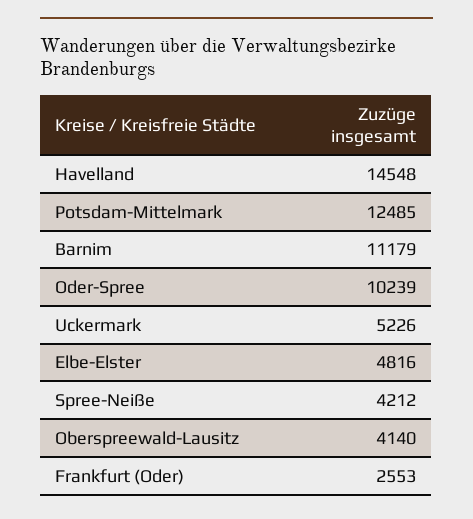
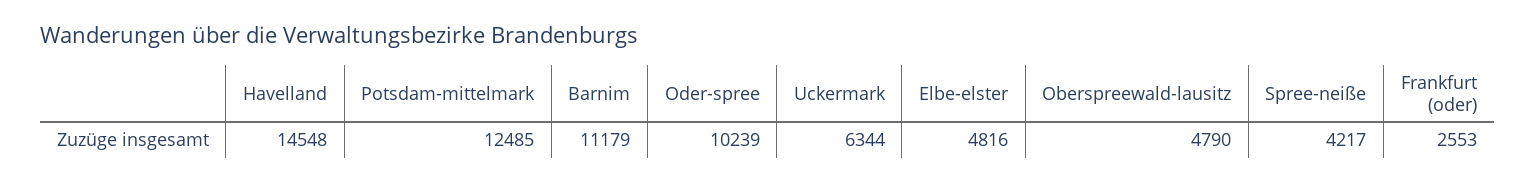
Uckermark: 5226 -> 6344
Spree-Neiße: 4212 -> 4217
Oberspreewald-Lausitz: 4140 -> 4790

